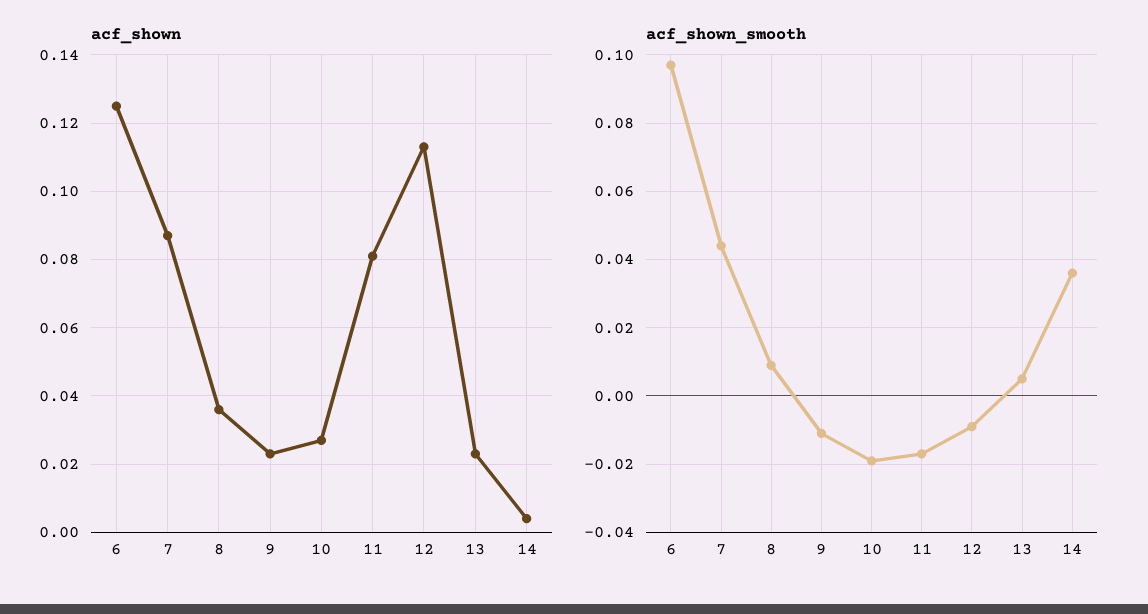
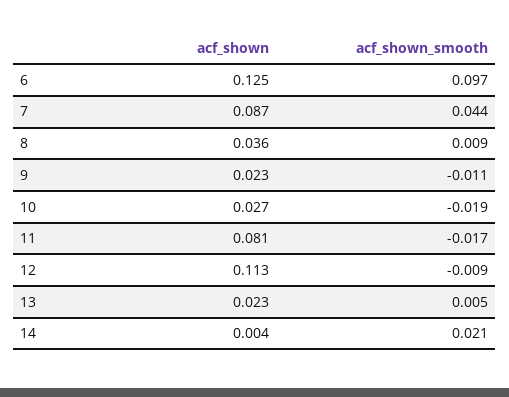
acf_shown_smooth, 14: 0.035 -> 0.021

